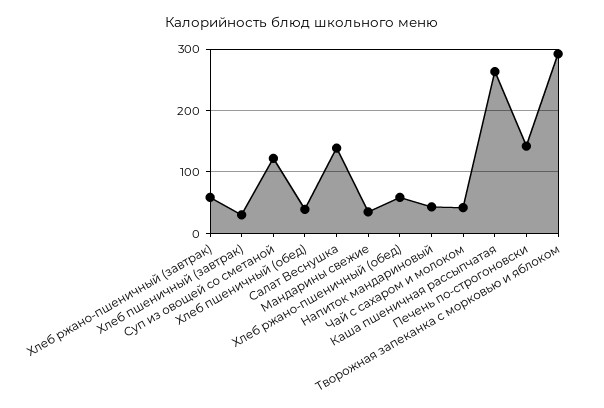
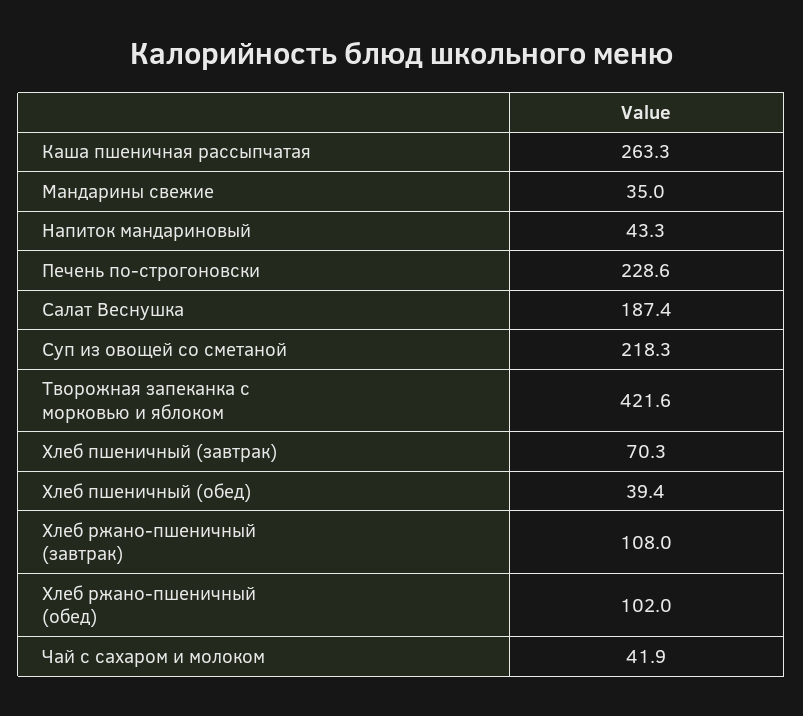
Хлеб ржано-пшеничный (завтрак): 60 -> 108
Хлеб пшеничный (завтрак): 30 -> 70.3
Суп из овощей со сметаной: 120 -> 218.3
Салат Веснушка: 140 -> 187.4
Хлеб ржано-пшеничный (обед): 60 -> 102
Печень по-строгоновски: 140 -> 228.6
Творожная запеканка с морковью и яблоком: 290 -> 421.6

